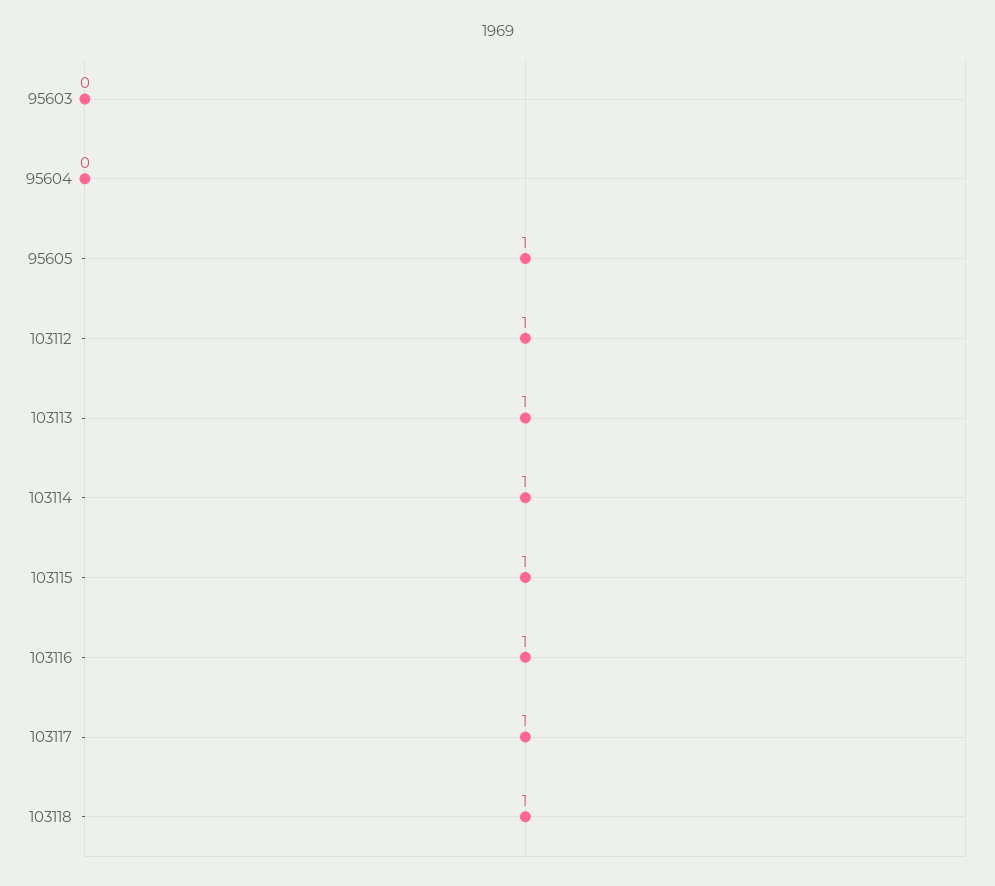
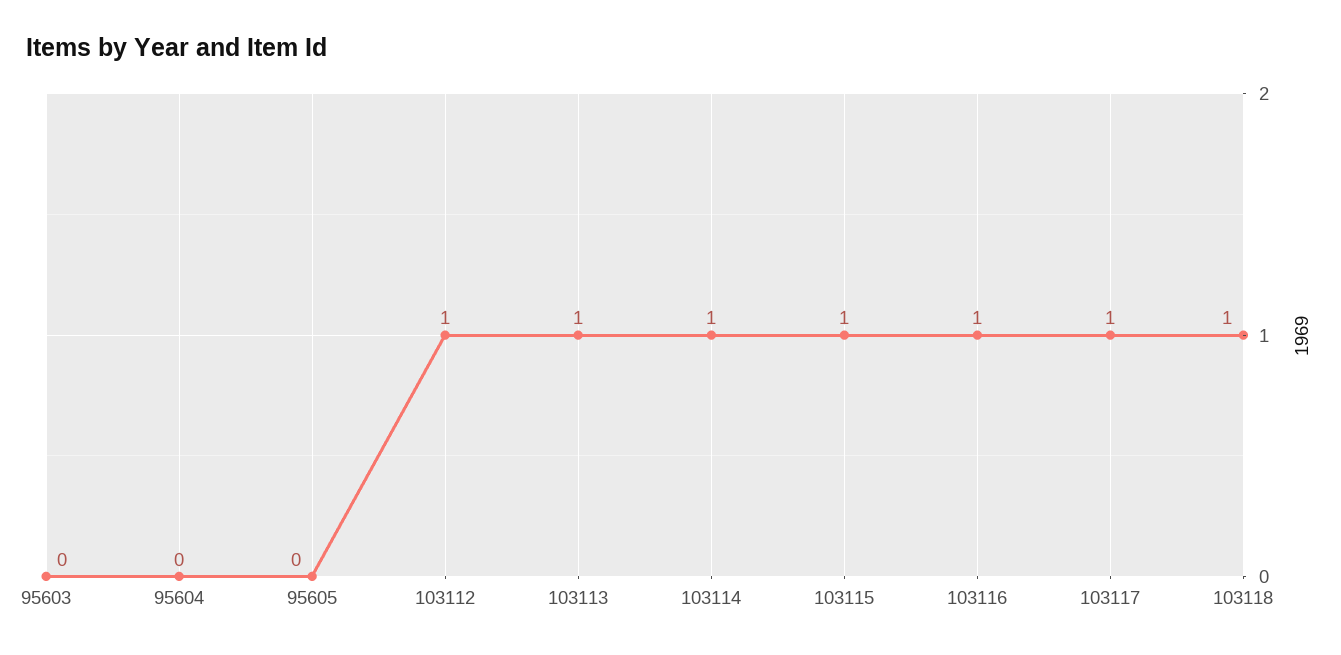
95605: 1 -> 0

